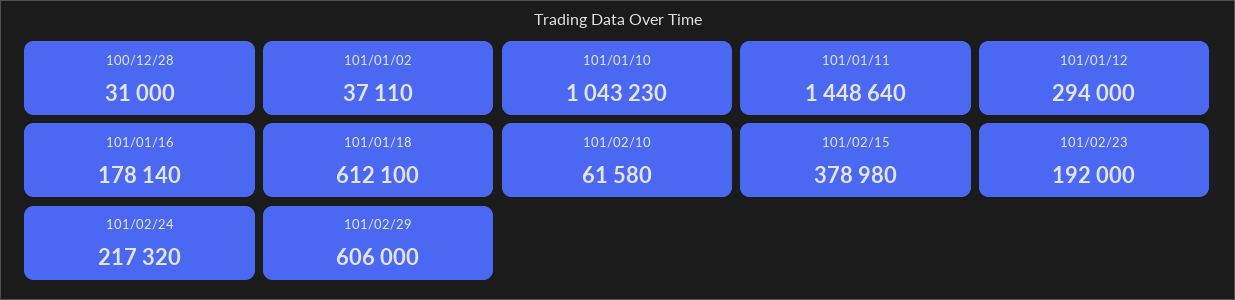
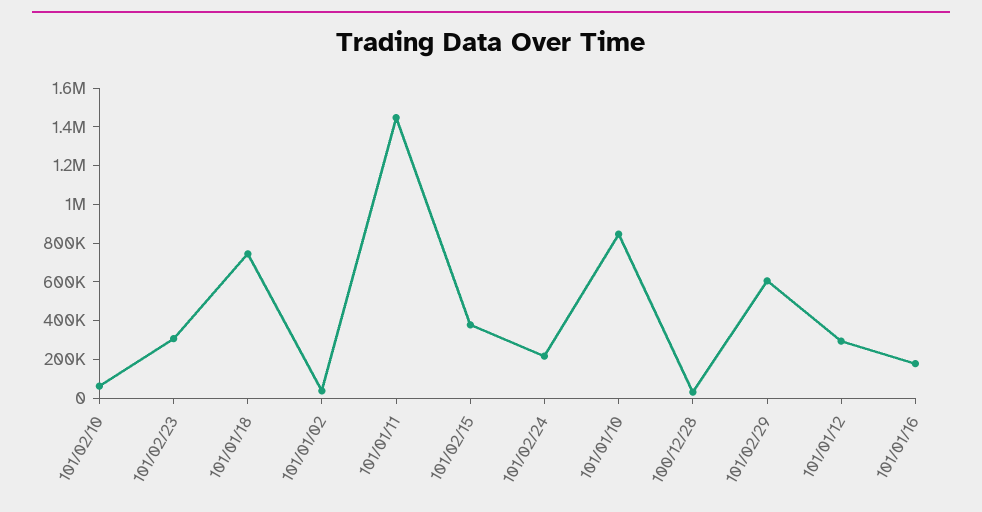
101/01/10: 1043230 -> 850000
101/01/18: 612100 -> 750000
101/02/23: 192000 -> 300000

